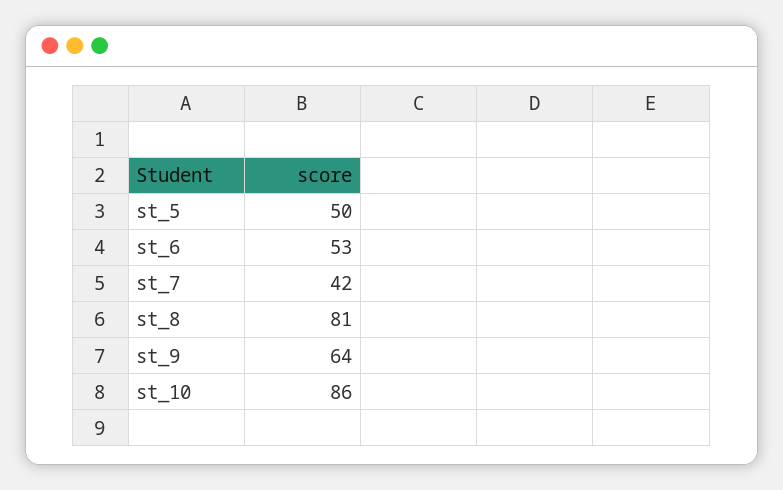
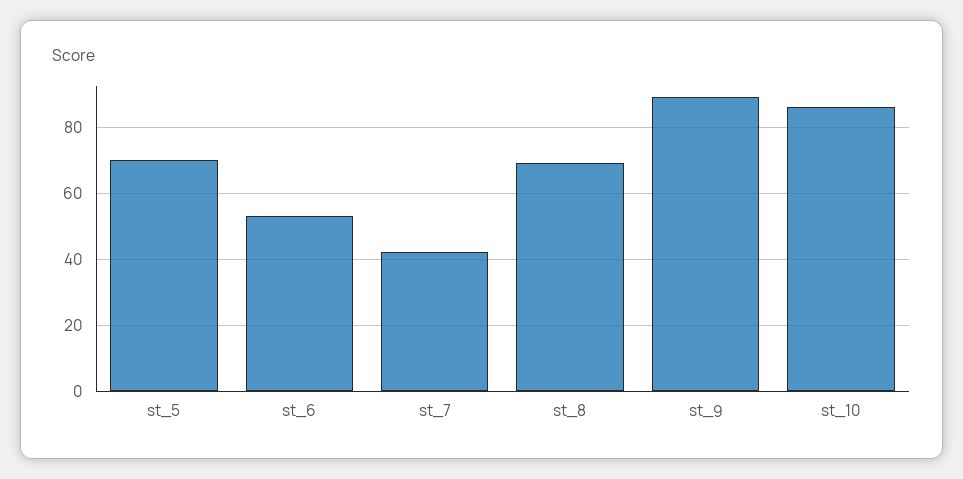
st_5: 50 -> 70
st_8: 81 -> 70
st_9: 64 -> 90

